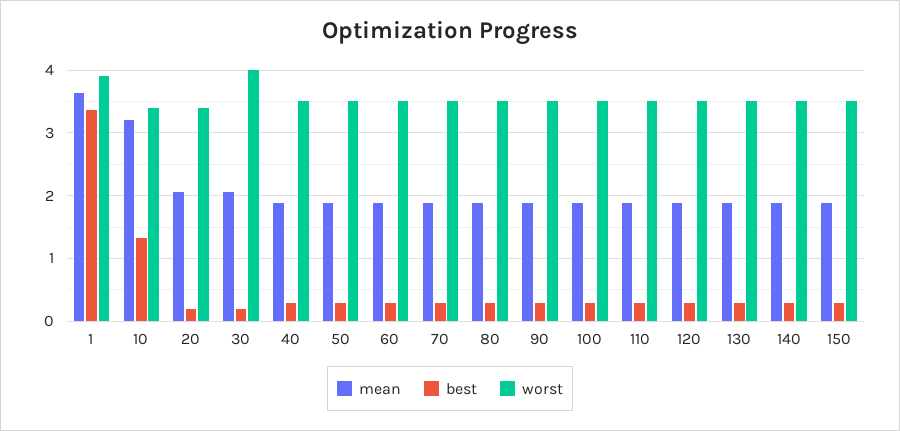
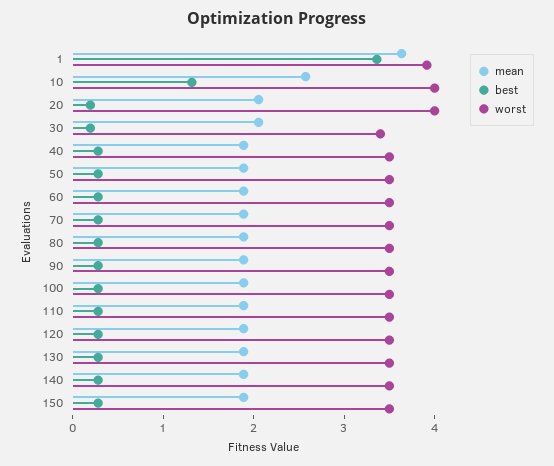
mean, 10: 3.2 -> 2.6
worst, 10: 3.4 -> 4
worst, 20: 3.4 -> 4
worst, 30: 4 -> 3.4

